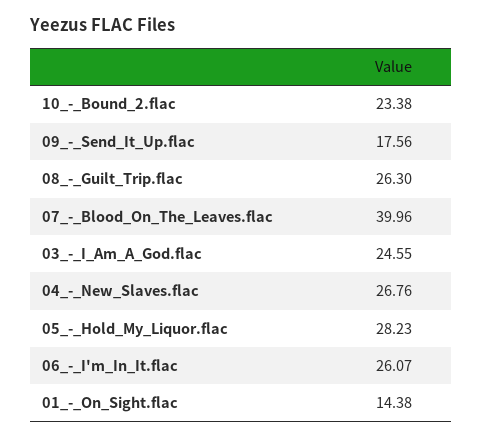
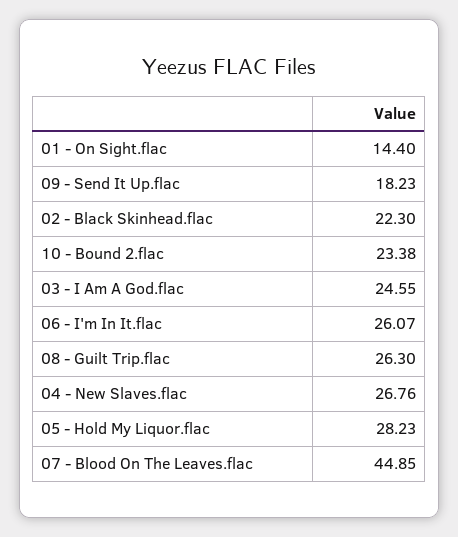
09_-_Send_It_Up.flac: 17.56 -> 18.23
07_-_Blood_On_The_Leaves.flac: 39.96 -> 44.85
01_-_On_Sight.flac: 14.38 -> 14.4
02 - Black Skinhead.flac: none -> 22.3

